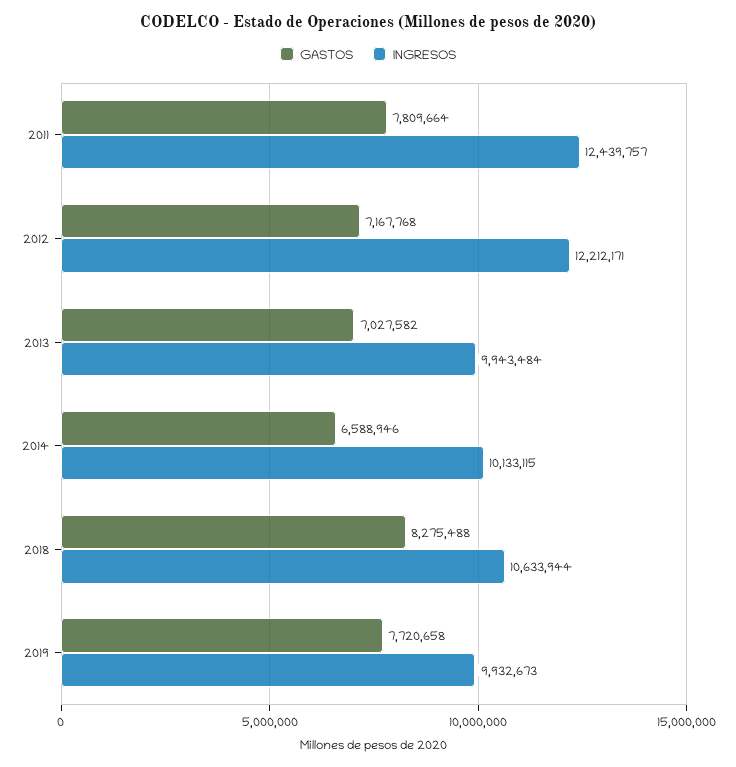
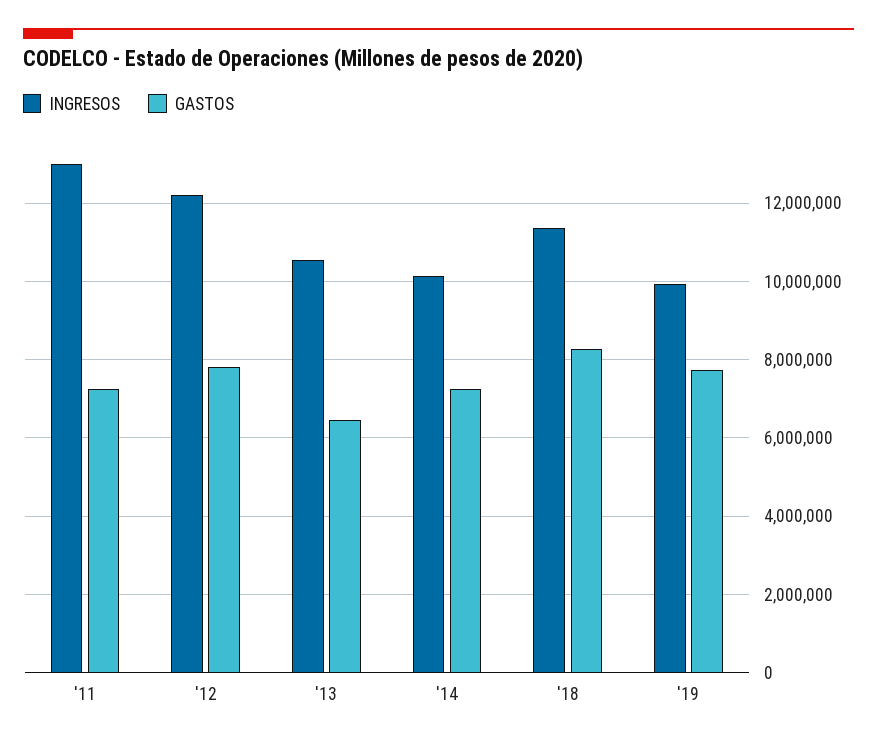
GASTOS, 2011: 7809664 -> 7200000
INGRESOS, 2011: 12439757 -> 13000000
GASTOS, 2012: 7167768 -> 7800000
GASTOS, 2013: 7027582 -> 6400000
INGRESOS, 2013: 9943484 -> 10600000
GASTOS, 2014: 6588946 -> 7200000
INGRESOS, 2018: 10633944 -> 11400000

